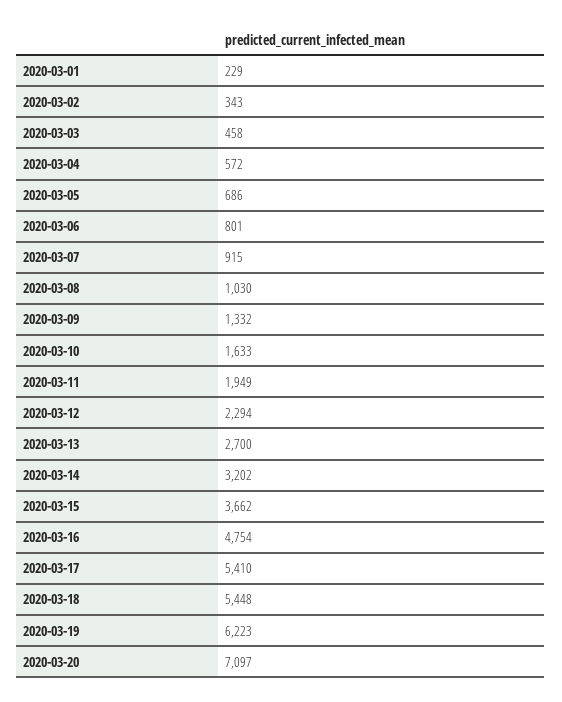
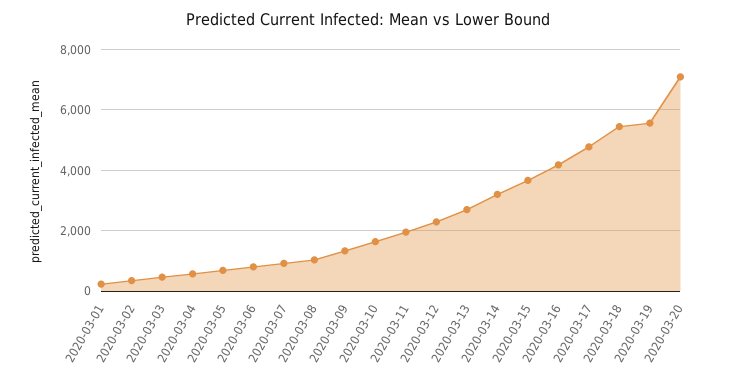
2020-03-16: 4754 -> 4200
2020-03-17: 5410 -> 4800
2020-03-19: 6223 -> 5600

